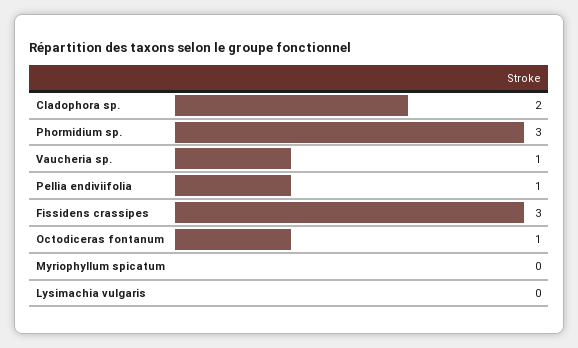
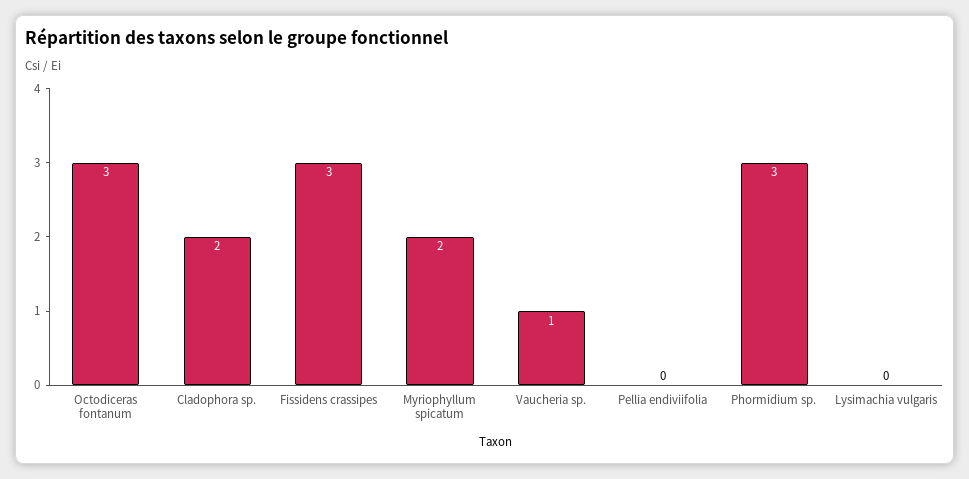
Pellia endiviifolia: 1 -> 0
Octodiceras fontanum: 1 -> 3
Myriophyllum spicatum: 0 -> 2

